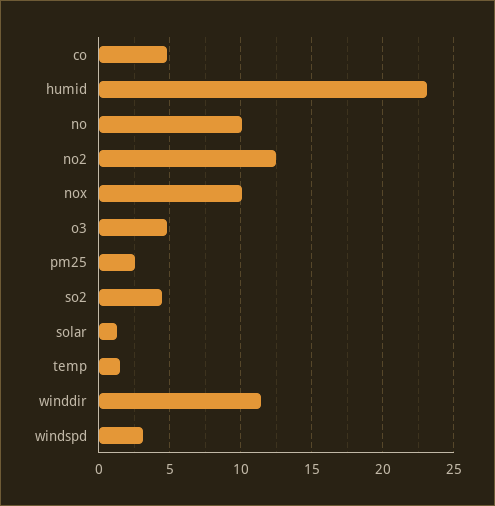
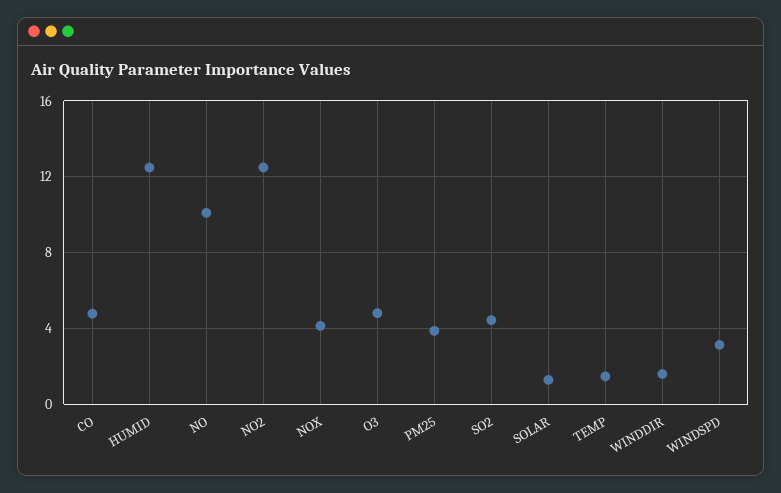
humid: 23 -> 12.5
nox: 10 -> 4
pm25: 2.5 -> 4
winddir: 11.5 -> 1.5

